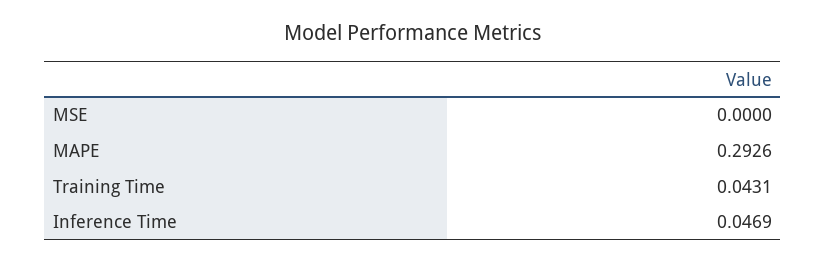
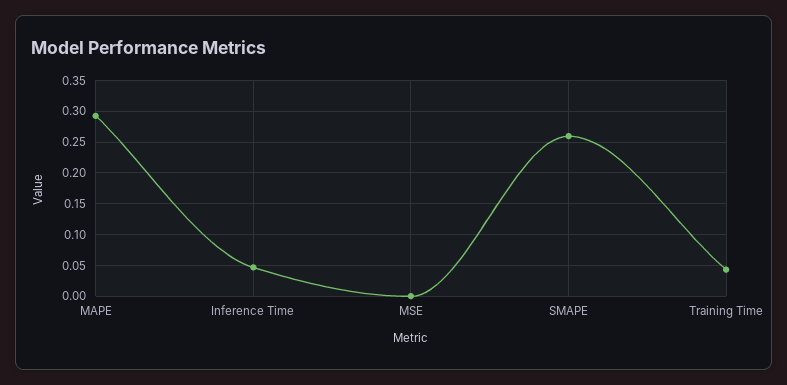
SMAPE: none -> 0.26

